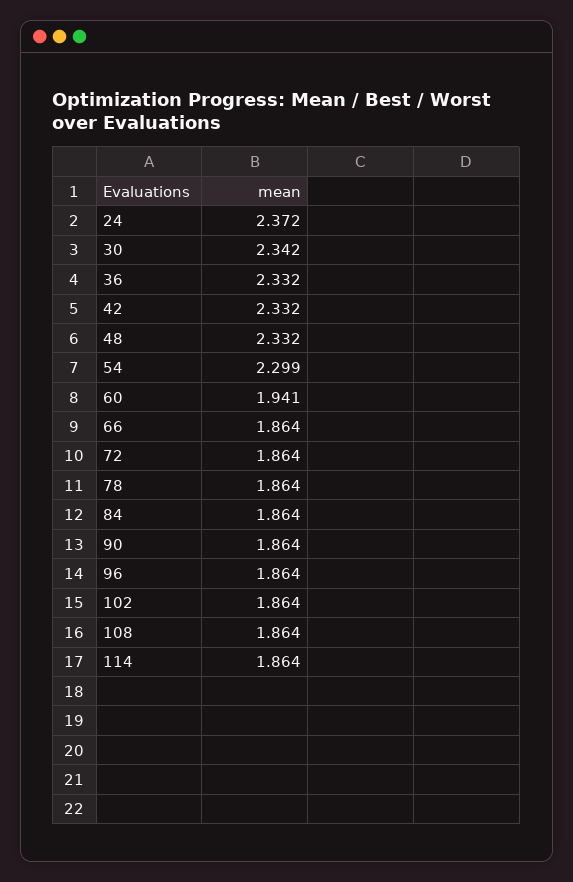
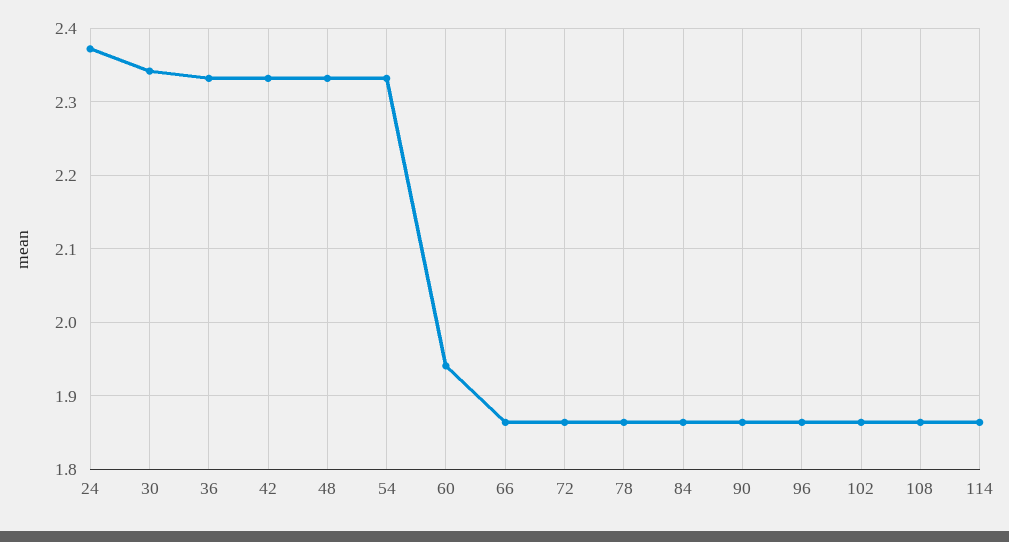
54: 2.299 -> 2.33

